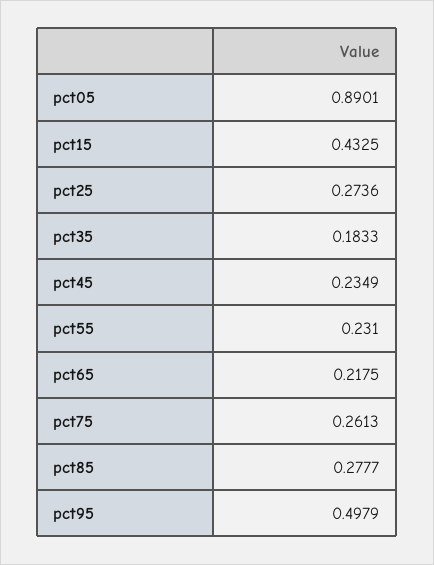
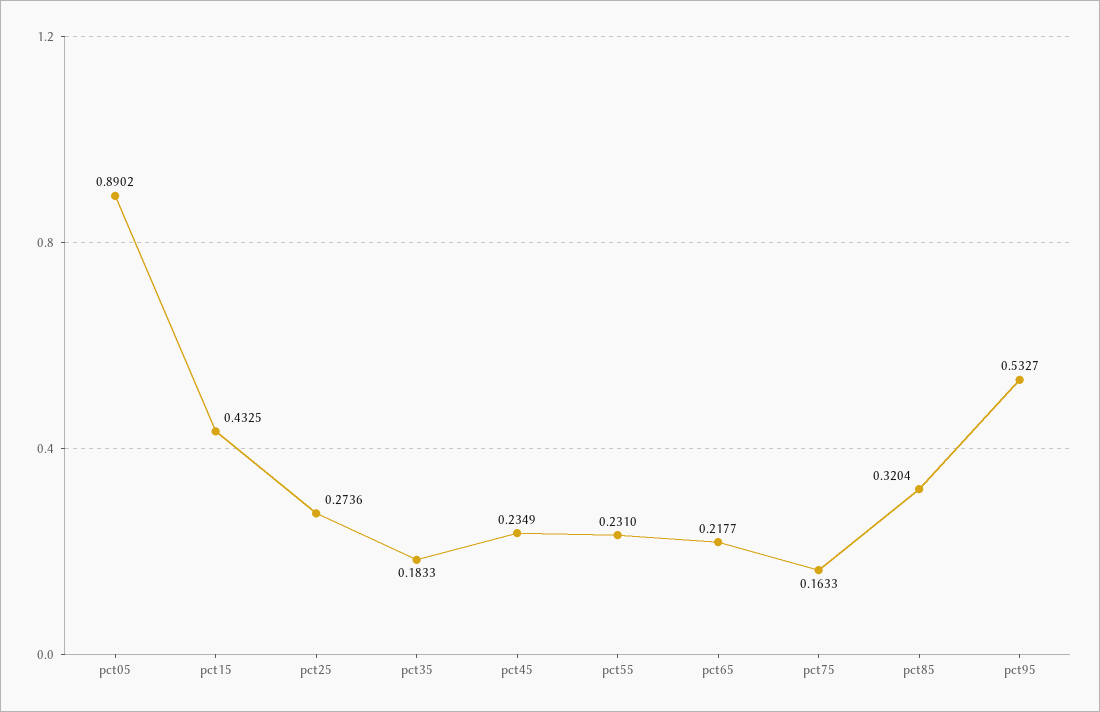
pct05: 0.8901 -> 0.8902
pct65: 0.2175 -> 0.2177
pct75: 0.2613 -> 0.1633
pct85: 0.2777 -> 0.3204
pct95: 0.4979 -> 0.5327

